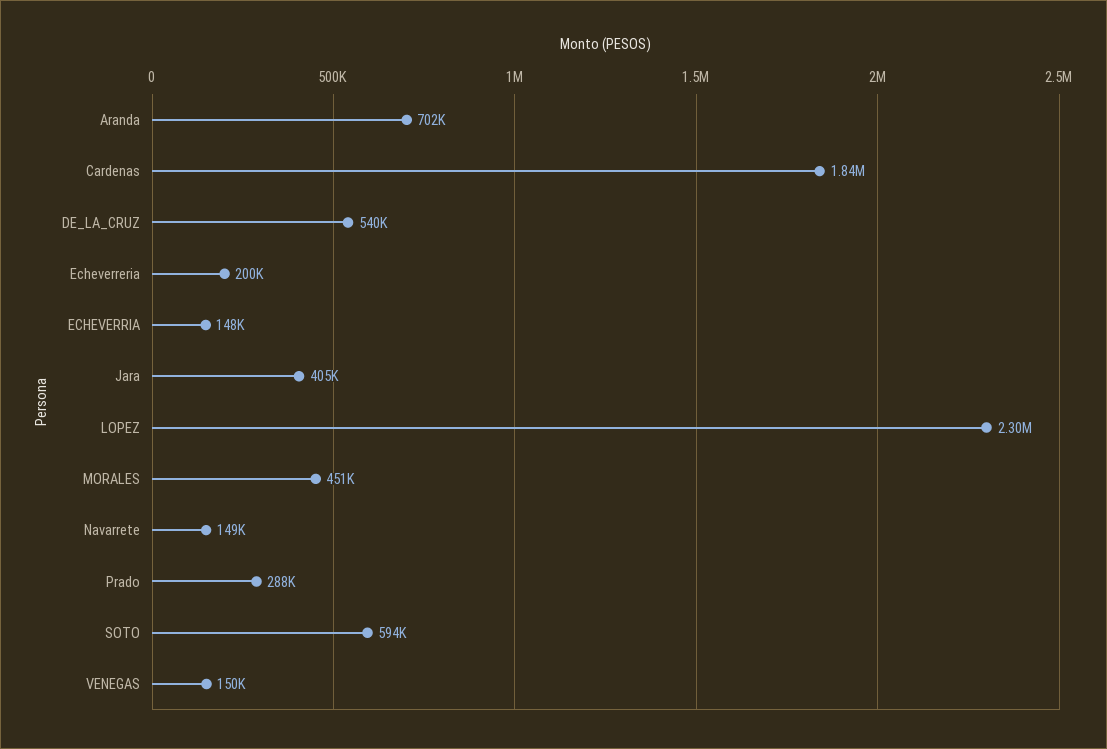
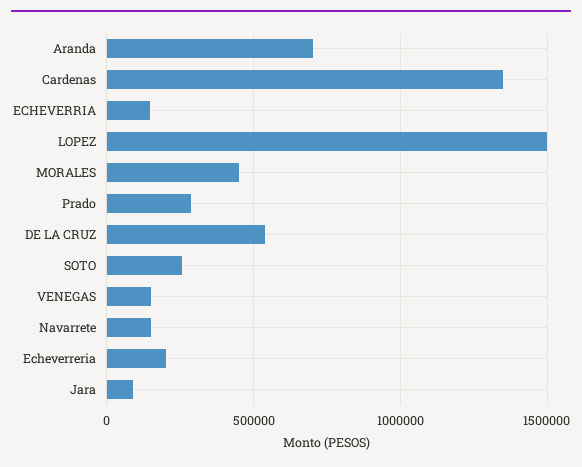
Cardenas: 1840000 -> 1350000
Jara: 405000 -> 100000
LOPEZ: 2300000 -> 1500000
SOTO: 594000 -> 250000

